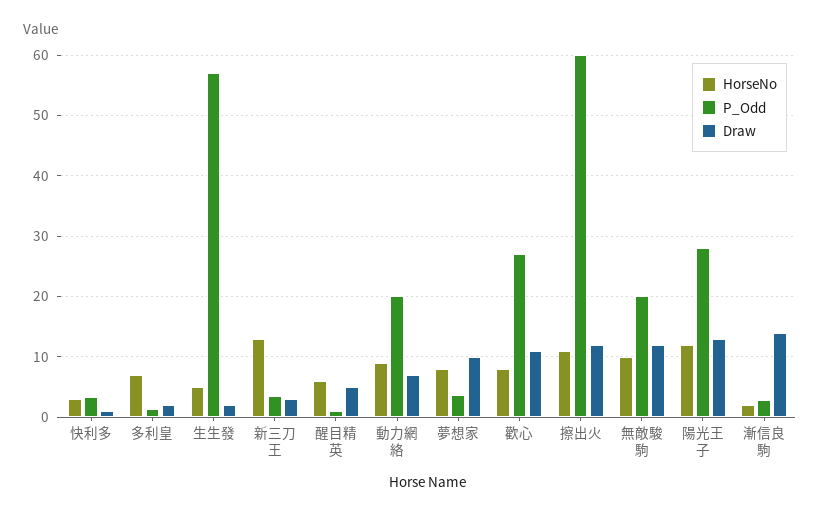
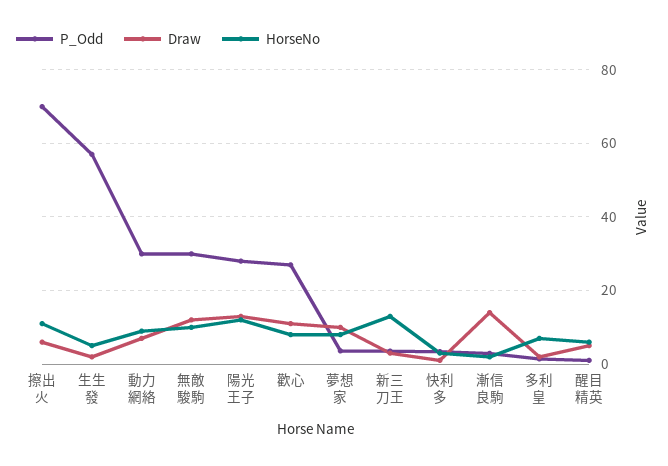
P_Odd, 動力網絡: 20 -> 30
P_Odd, 擦出火: 60 -> 70
Draw, 擦出火: 12 -> 6
P_Odd, 無敵駿駒: 20 -> 30

